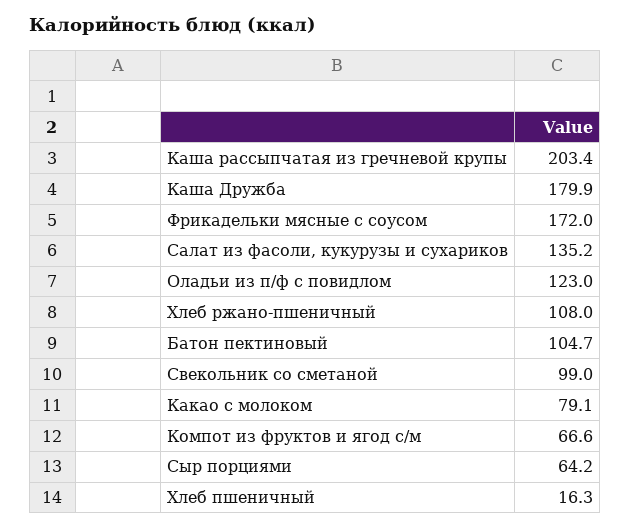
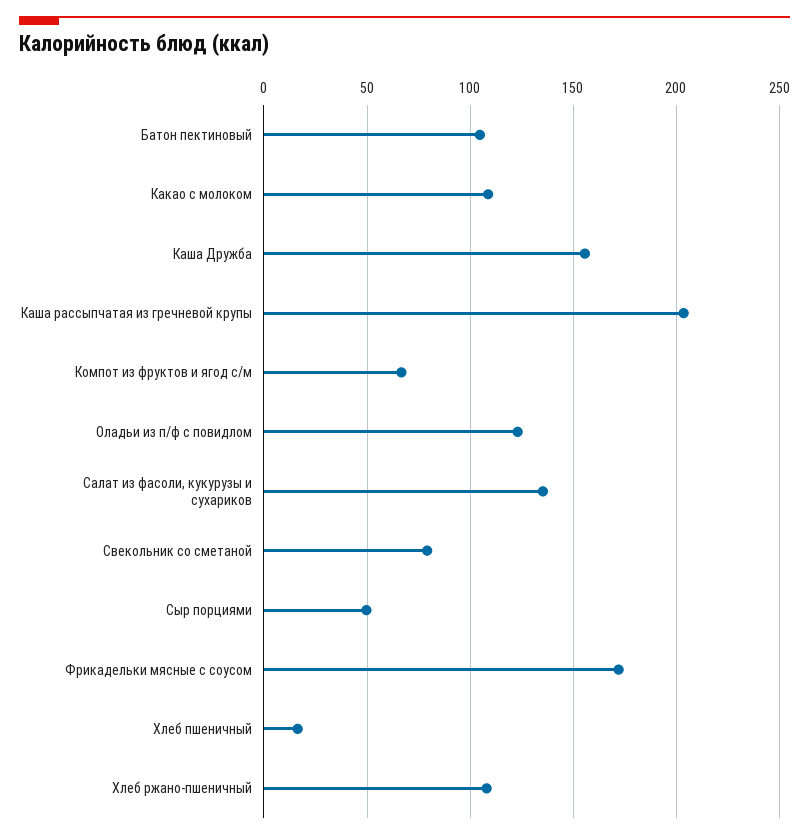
Каша Дружба: 179.9 -> 155
Свекольник со сметаной: 99 -> 80
Какао с молоком: 79.1 -> 110
Сыр порциями: 64.2 -> 50

